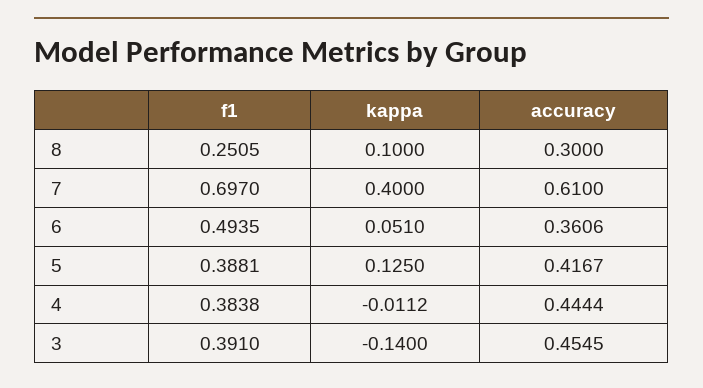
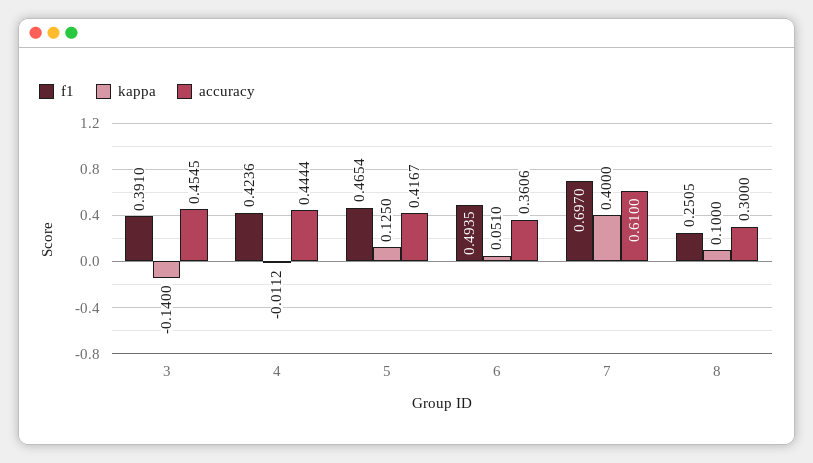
f1, 5: 0.3881 -> 0.4654
f1, 4: 0.3838 -> 0.4236

